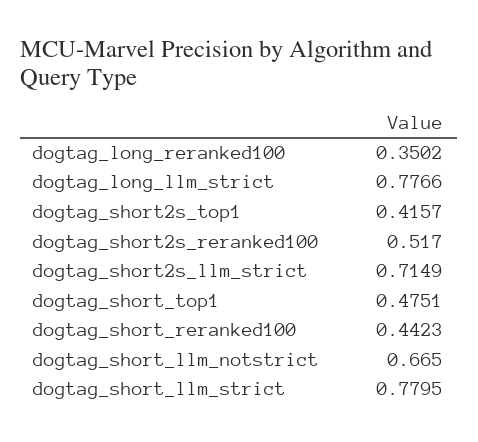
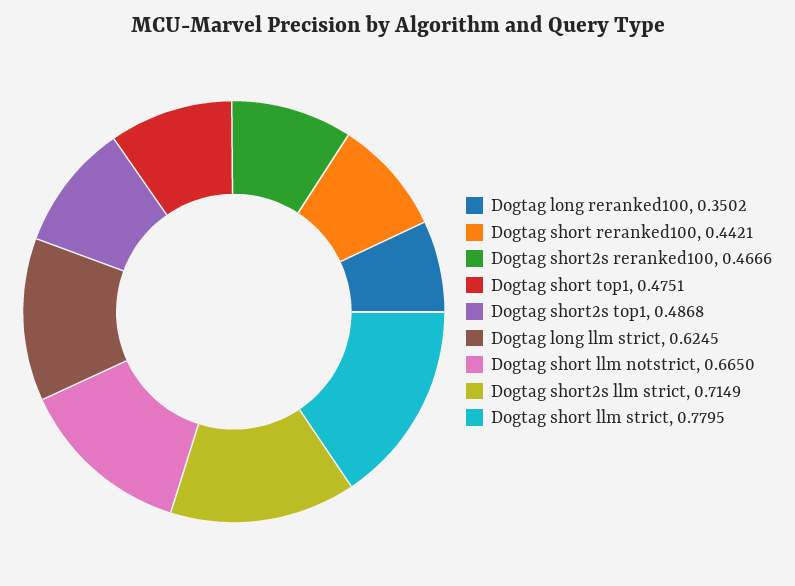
dogtag_long_llm_strict: 0.7766 -> 0.6245
dogtag_short2s_top1: 0.4157 -> 0.4868
dogtag_short2s_reranked100: 0.517 -> 0.4666
dogtag_short_reranked100: 0.4423 -> 0.4421

